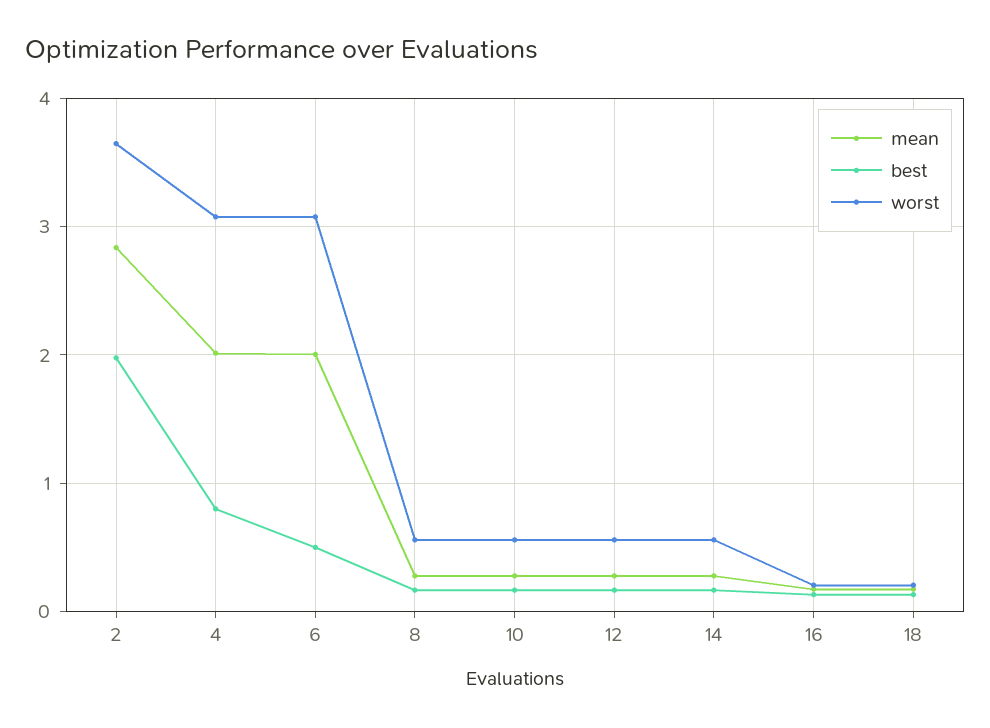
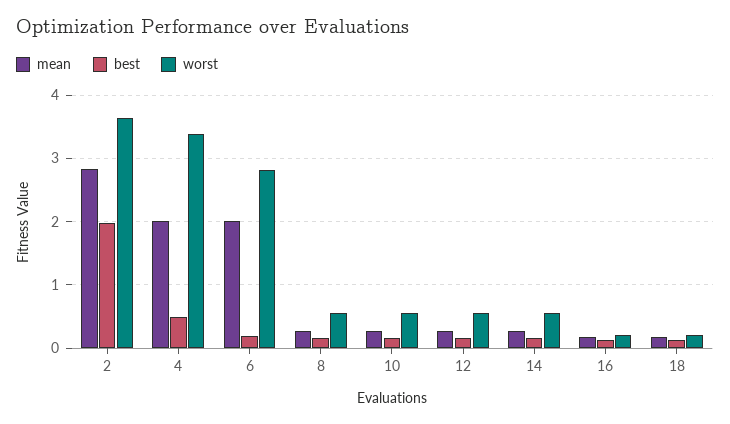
best, 4: 0.8 -> 0.5
worst, 4: 3.1 -> 3.4
best, 6: 0.5 -> 0.2
worst, 6: 3.1 -> 2.8

